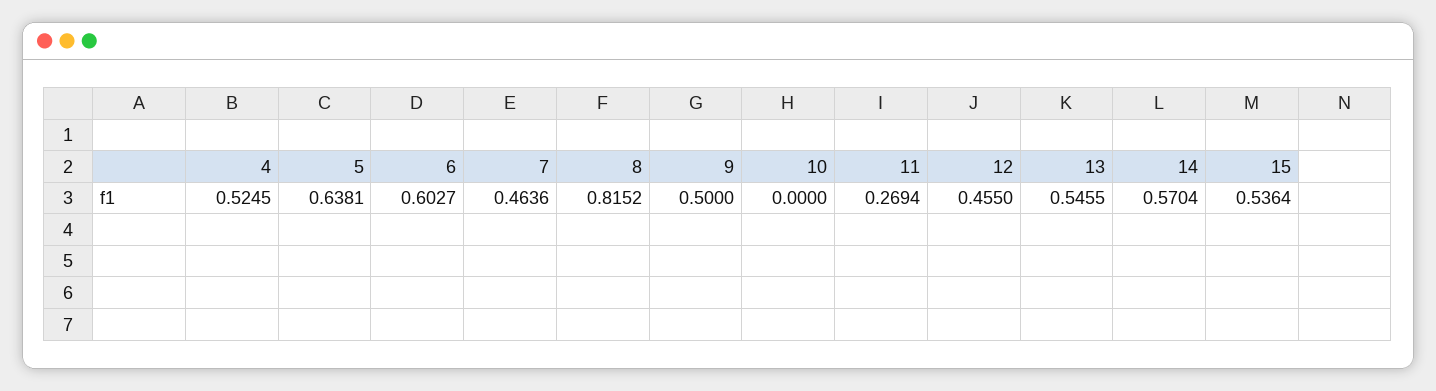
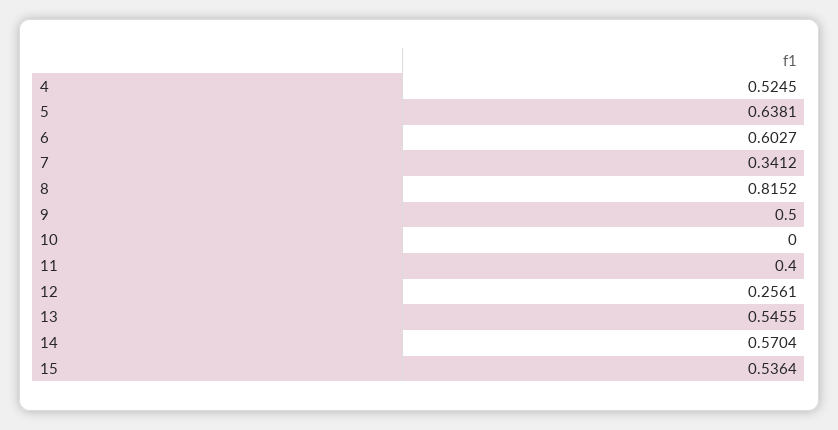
7: 0.4636 -> 0.3412
11: 0.2694 -> 0.4
12: 0.455 -> 0.2561

